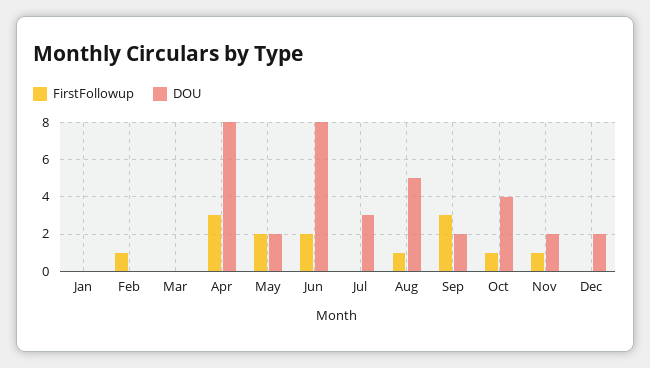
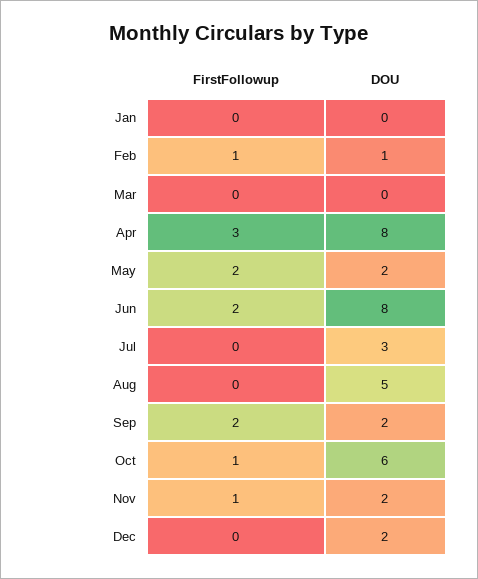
DOU, Feb: 0 -> 1
FirstFollowup, Aug: 1 -> 0
FirstFollowup, Sep: 3 -> 2
DOU, Oct: 4 -> 6

